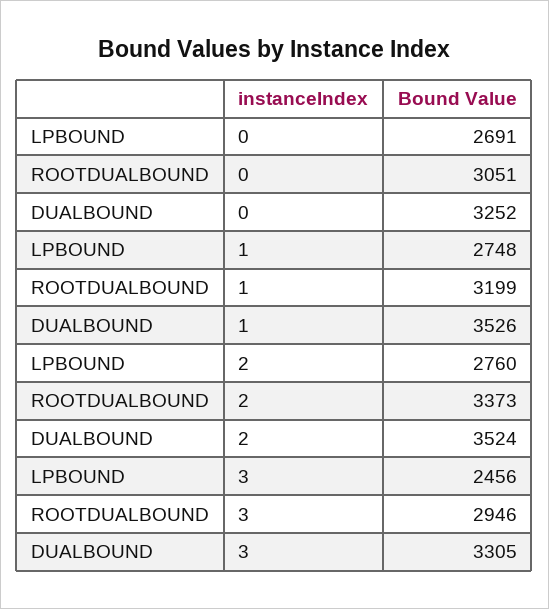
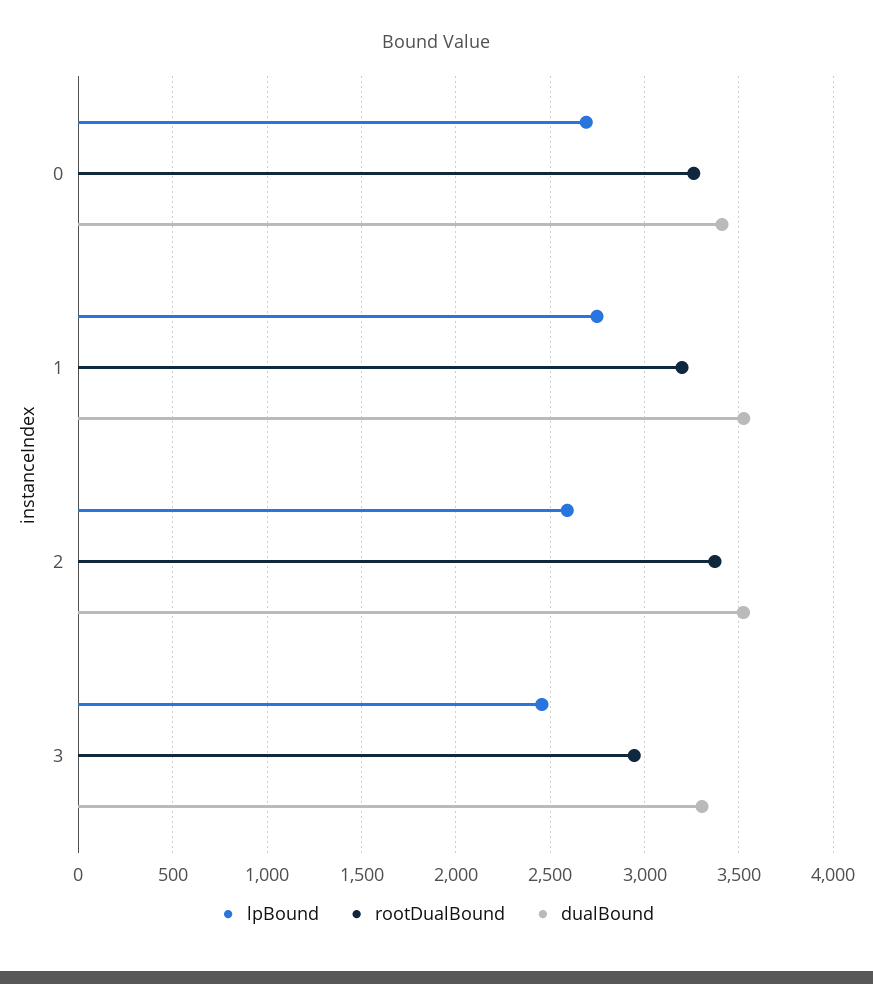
ROOTDUALBOUND, 0: 3051 -> 3250
DUALBOUND, 0: 3252 -> 3400
LPBOUND, 2: 2760 -> 2600

